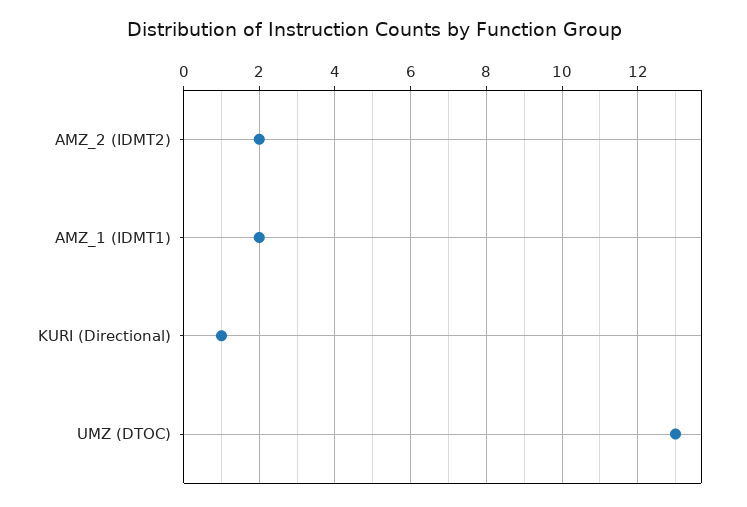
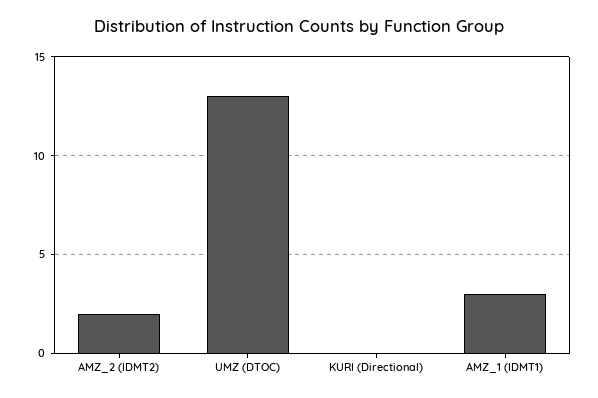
AMZ_1 (IDMT1): 2 -> 3
KURI (Directional): 1 -> 0

